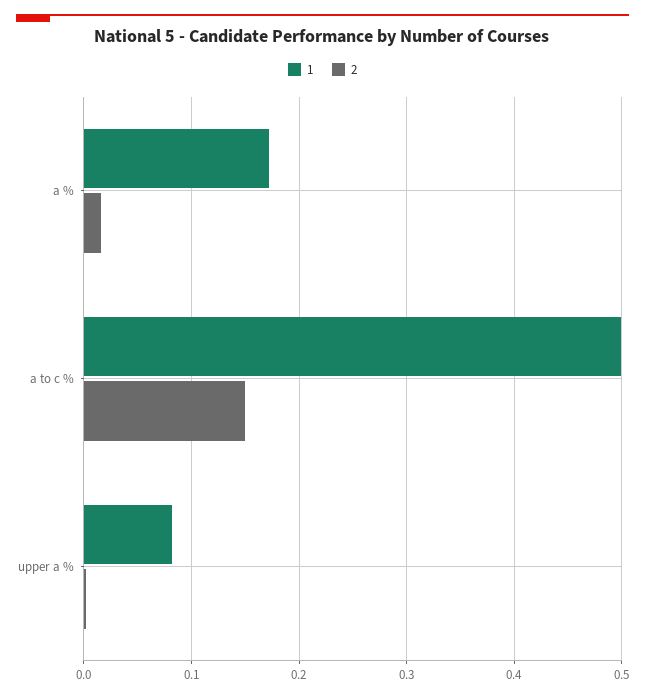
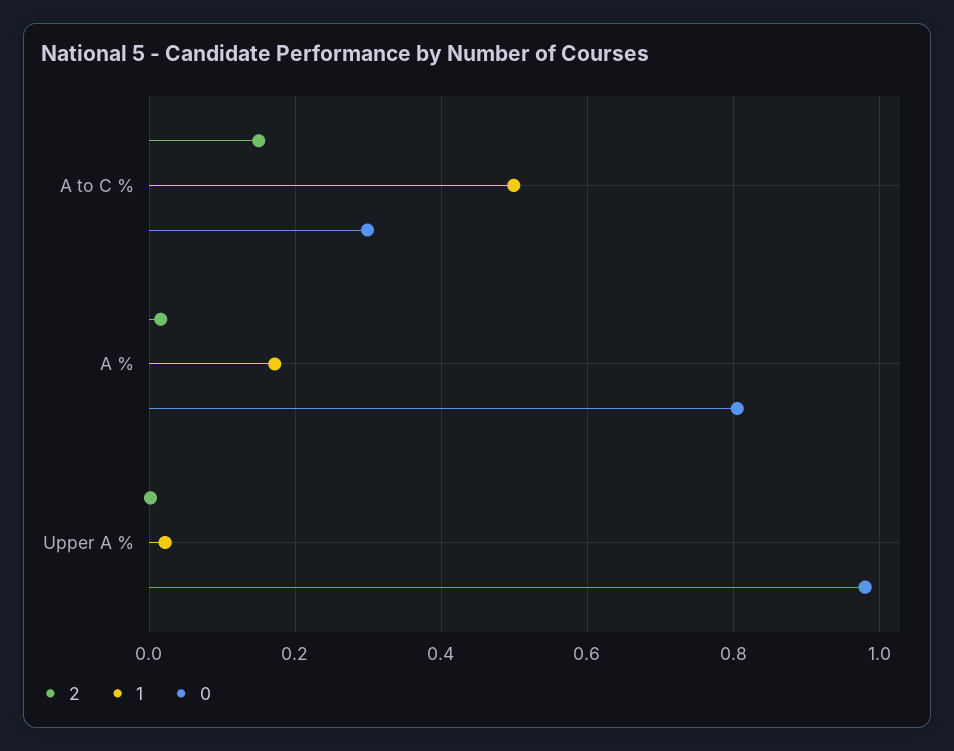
1, upper a %: 0.08 -> 0.02
0, a to c %: none -> 0.3
0, a %: none -> 0.8
0, upper a %: none -> 0.98

